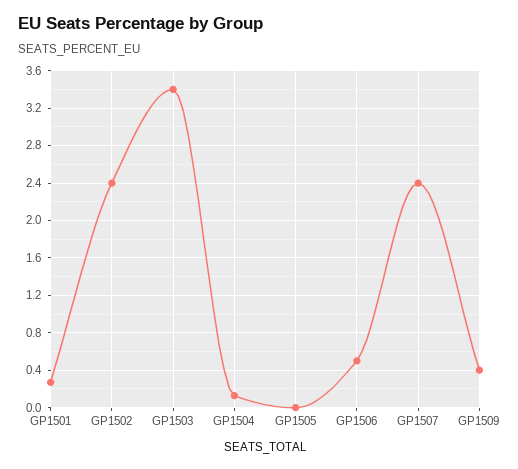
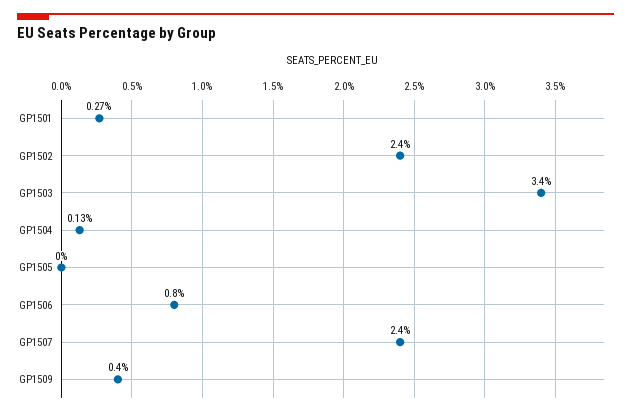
GP1506: 0.5 -> 0.8

